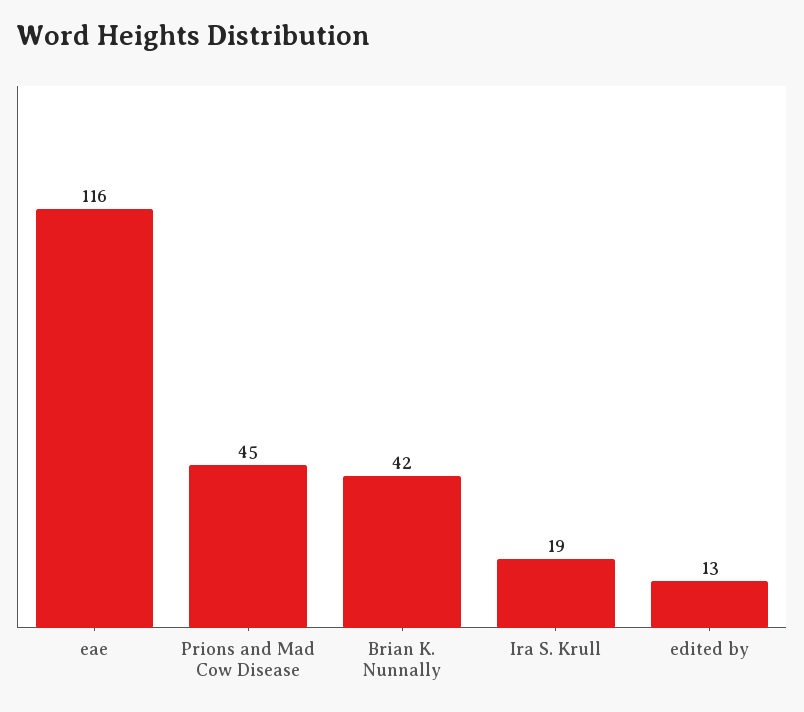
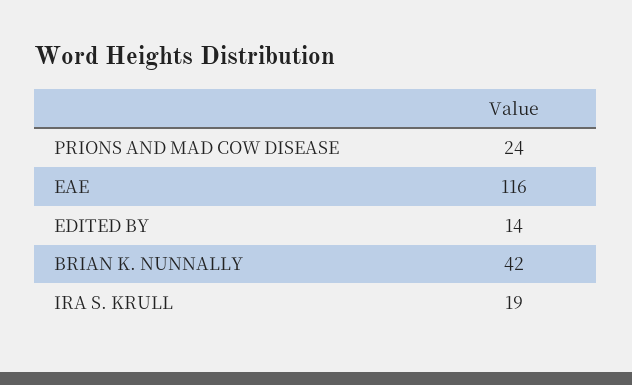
Prions and Mad Cow Disease: 45 -> 24
edited by: 13 -> 14

